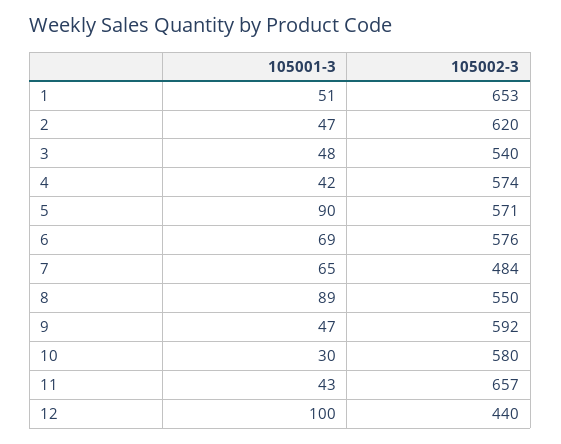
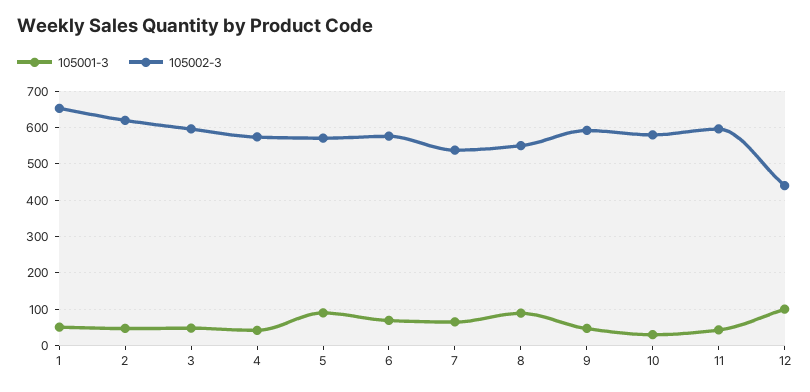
105002-3, 3: 540 -> 600
105002-3, 7: 484 -> 540
105002-3, 11: 657 -> 600

